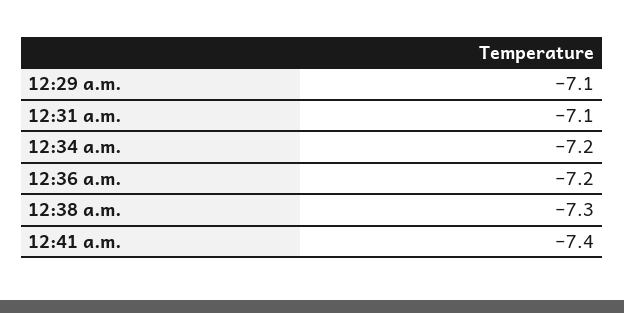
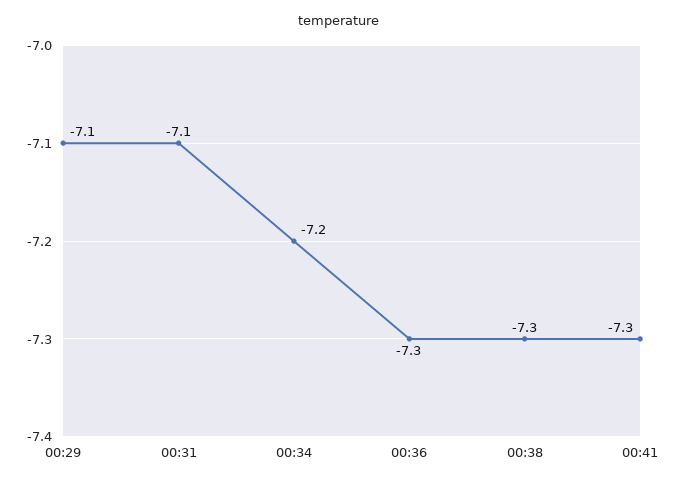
12:36 a.m.: -7.2 -> -7.3
12:41 a.m.: -7.4 -> -7.3

